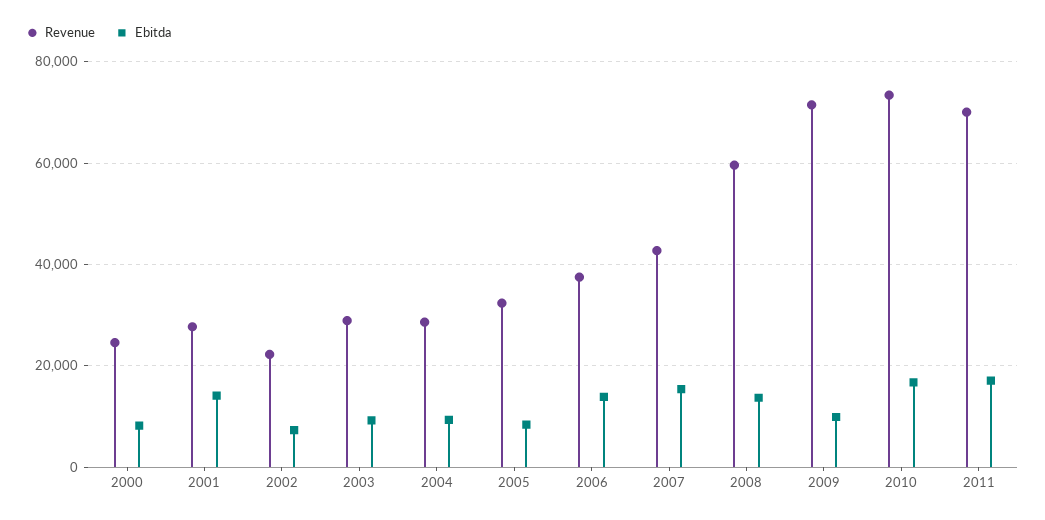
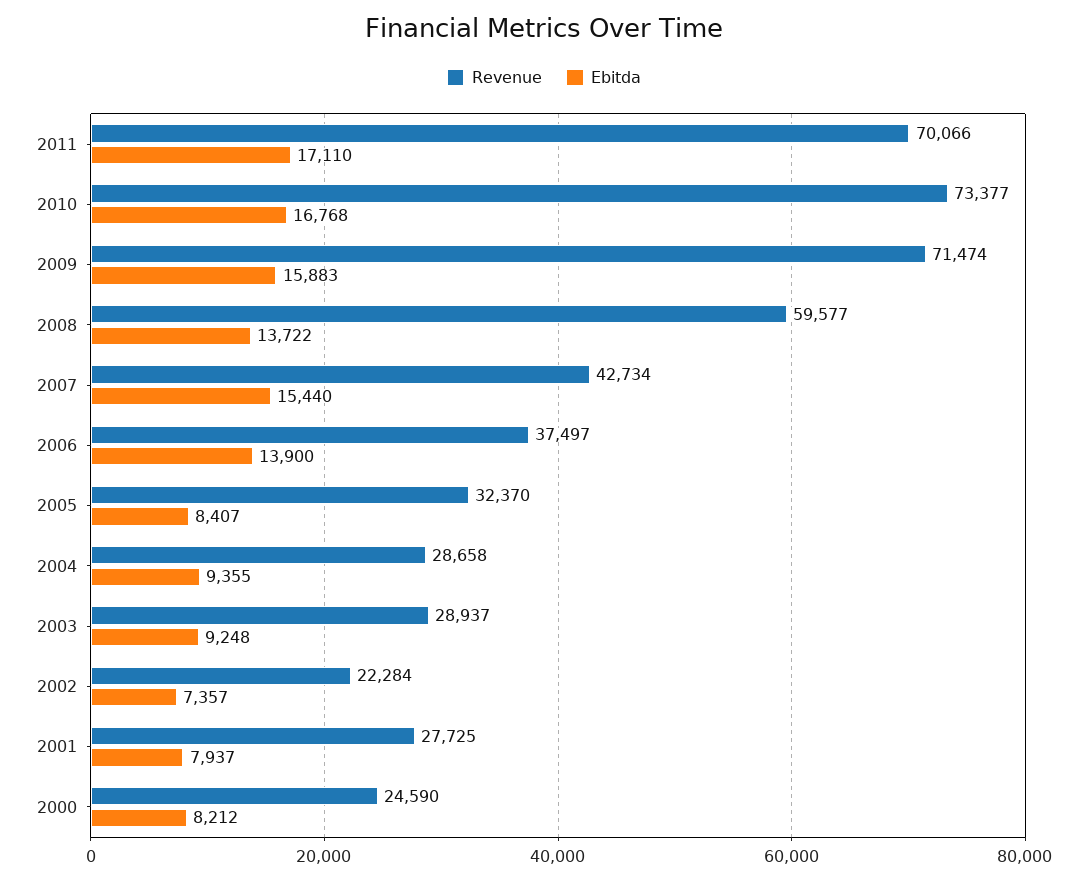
Ebitda, 2001: 14000 -> 7937
Ebitda, 2009: 10000 -> 15883

